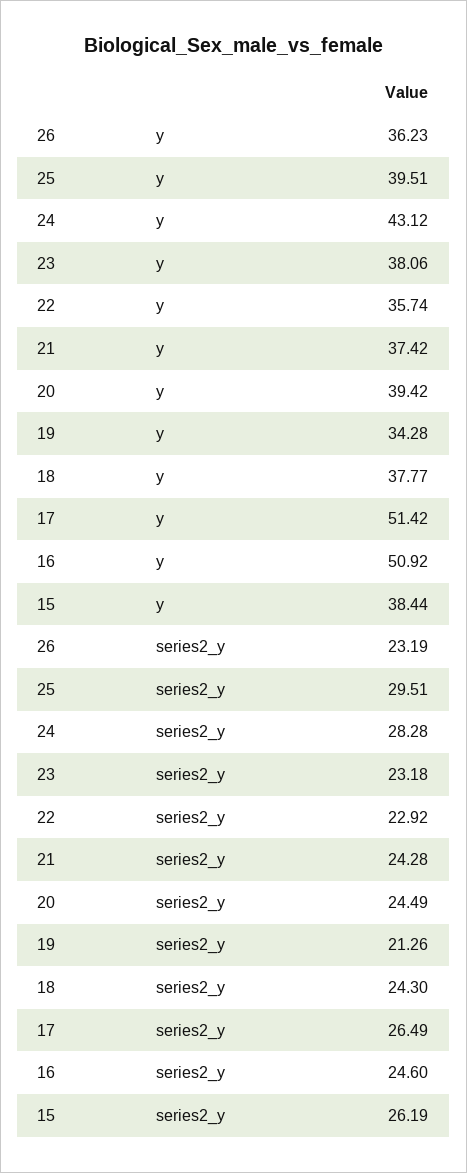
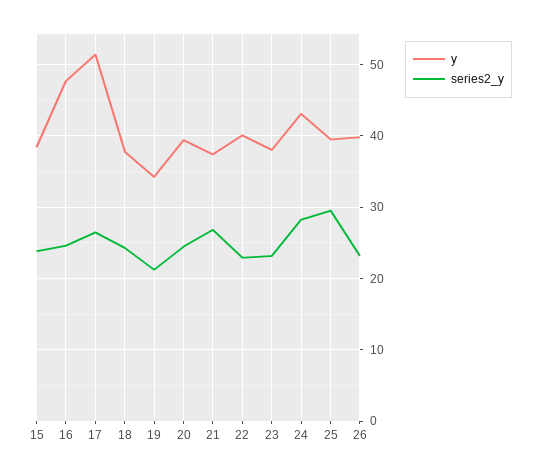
y, 26: 36.23 -> 40
y, 22: 35.74 -> 40
y, 16: 50.92 -> 48
series2_y, 21: 24.28 -> 27
series2_y, 15: 26.19 -> 24

